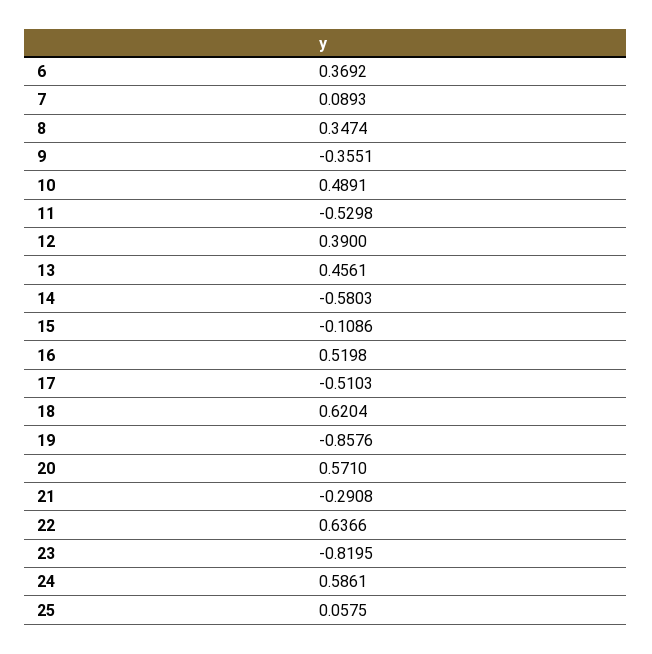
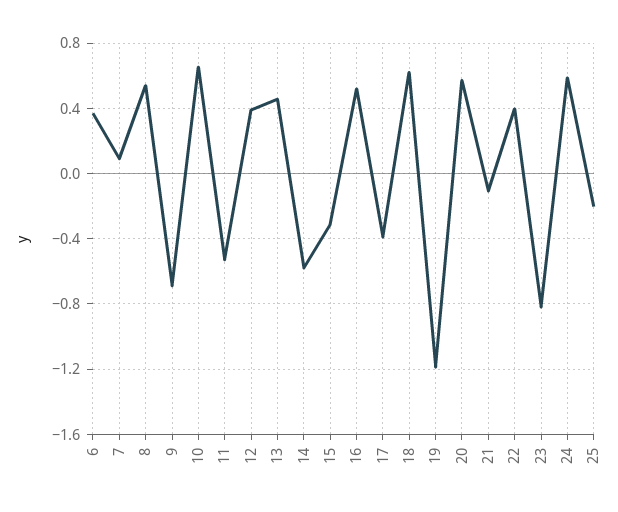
8: 0.3474 -> 0.55
9: -0.3551 -> -0.7
10: 0.4891 -> 0.65
15: -0.1086 -> -0.3
17: -0.5103 -> -0.4
19: -0.8576 -> -1.2
21: -0.2908 -> -0.1
22: 0.6366 -> 0.4
25: 0.0575 -> -0.2

